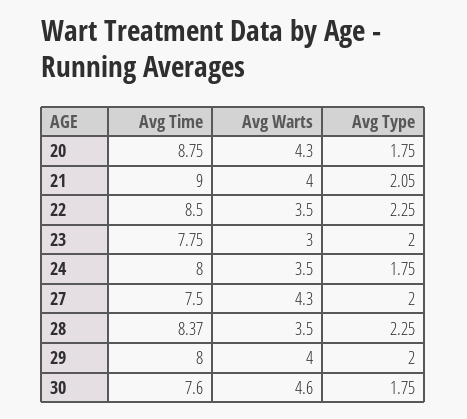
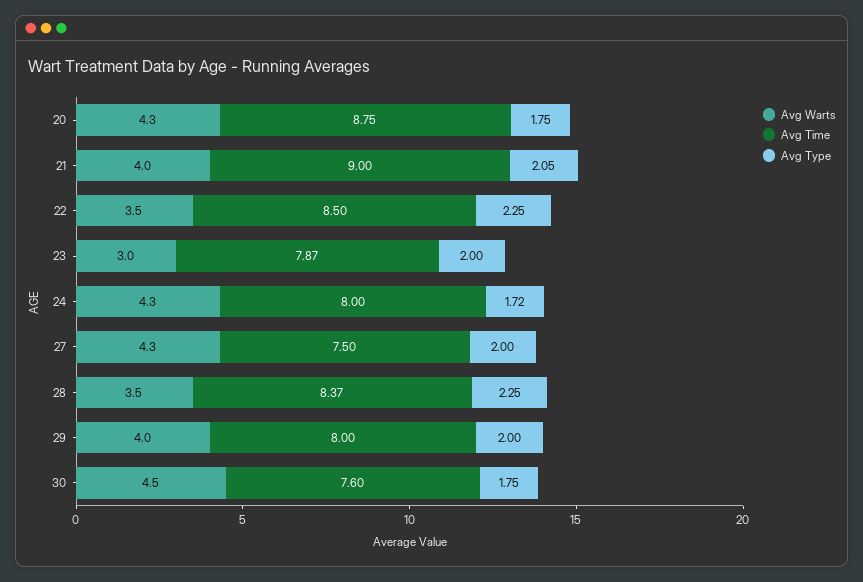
Avg Time, 23: 7.75 -> 7.87
Avg Warts, 24: 3.5 -> 4.3
Avg Type, 24: 1.75 -> 1.72
Avg Warts, 30: 4.6 -> 4.5

